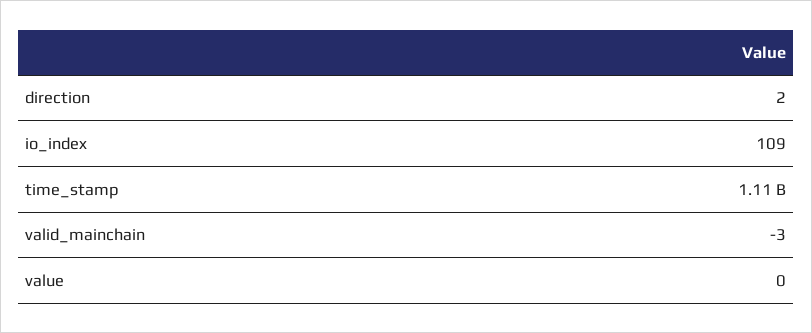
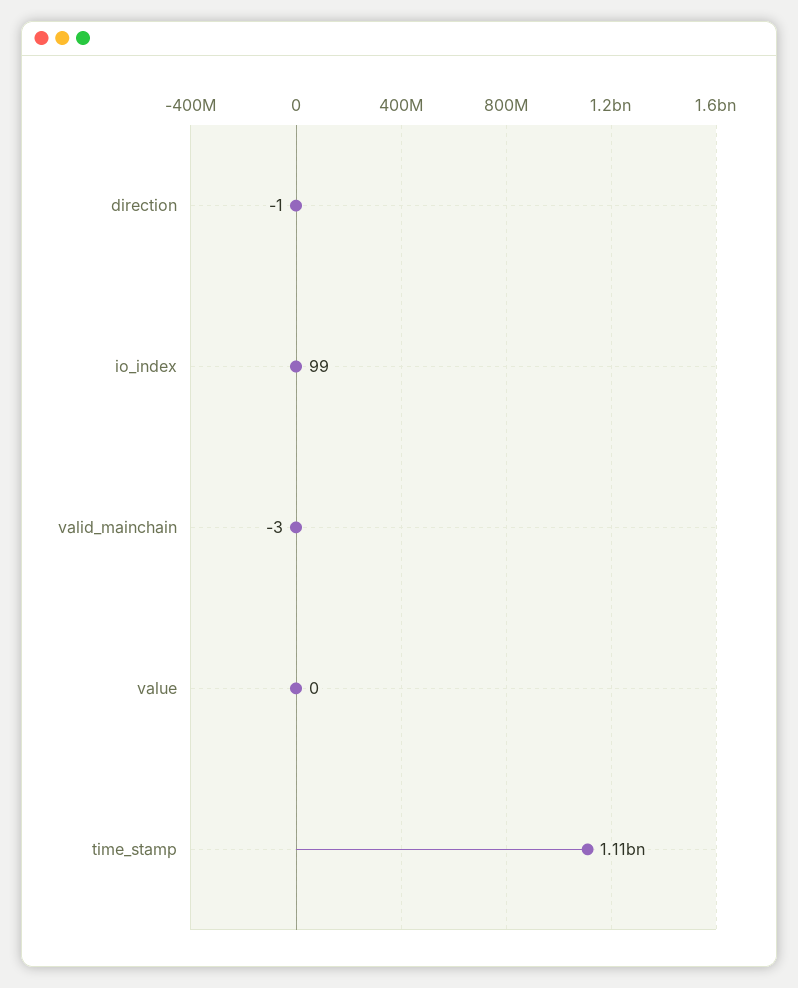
direction: 2 -> -1
io_index: 109 -> 99

